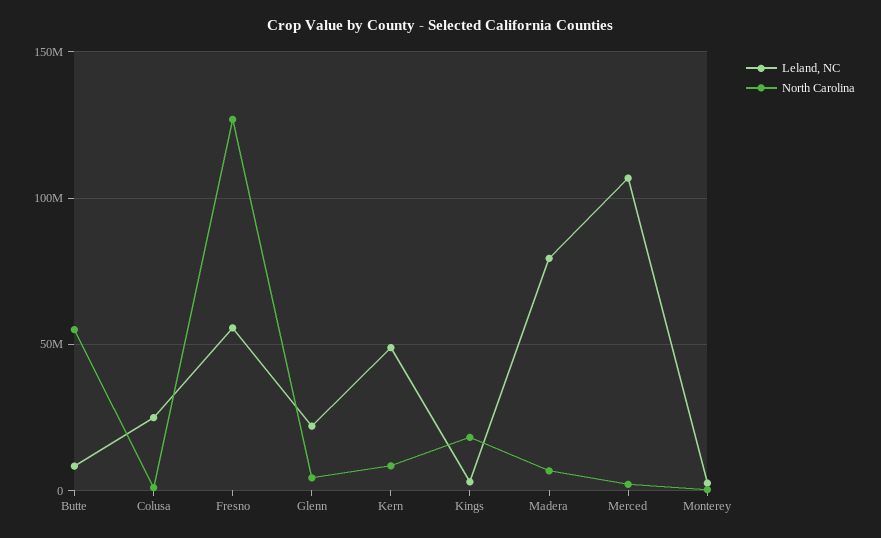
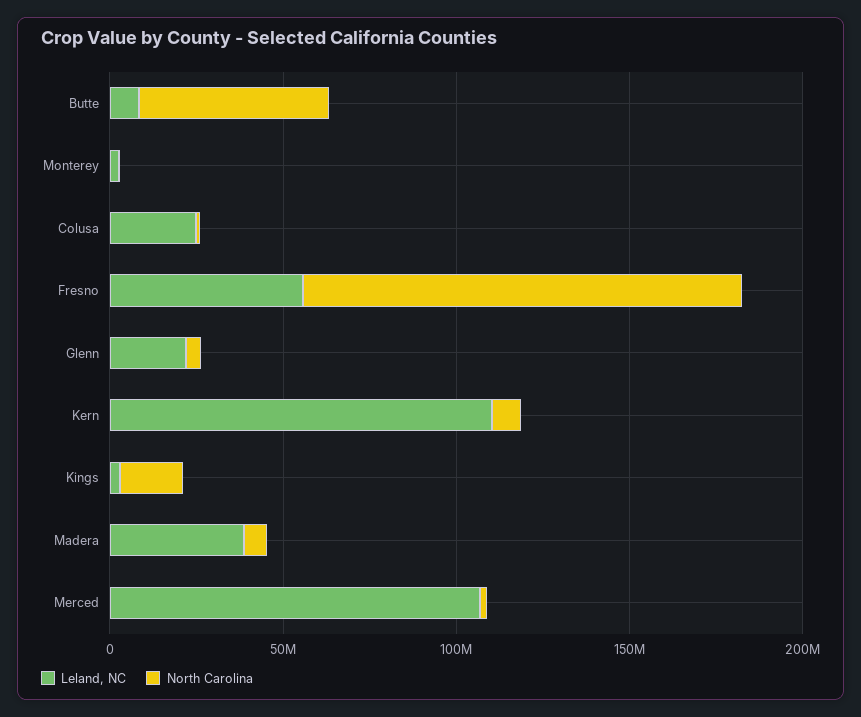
Leland, NC, Kern: 50000000 -> 110000000
Leland, NC, Madera: 80000000 -> 40000000

